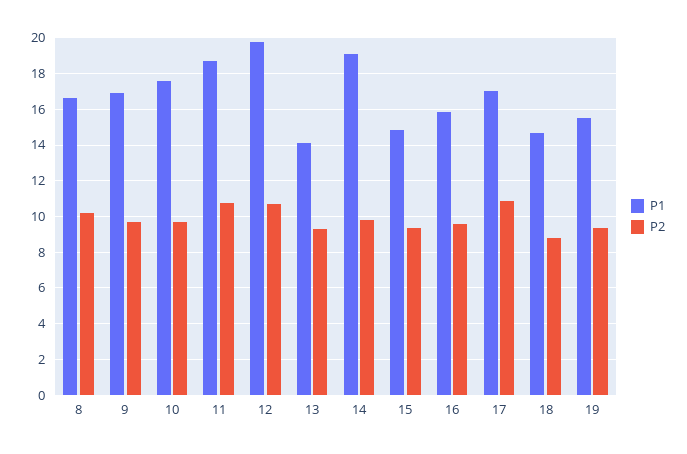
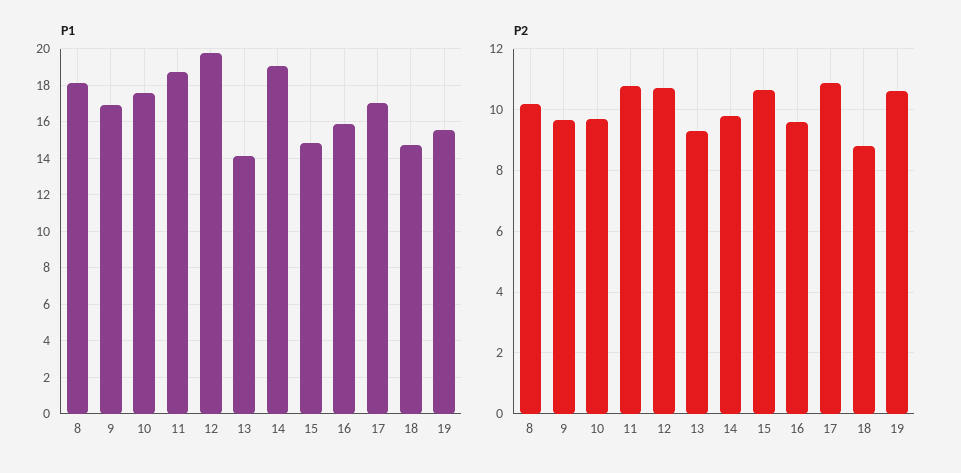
P1, 8: 16.5 -> 18
P2, 15: 9.5 -> 10.6
P2, 19: 9.5 -> 10.6

